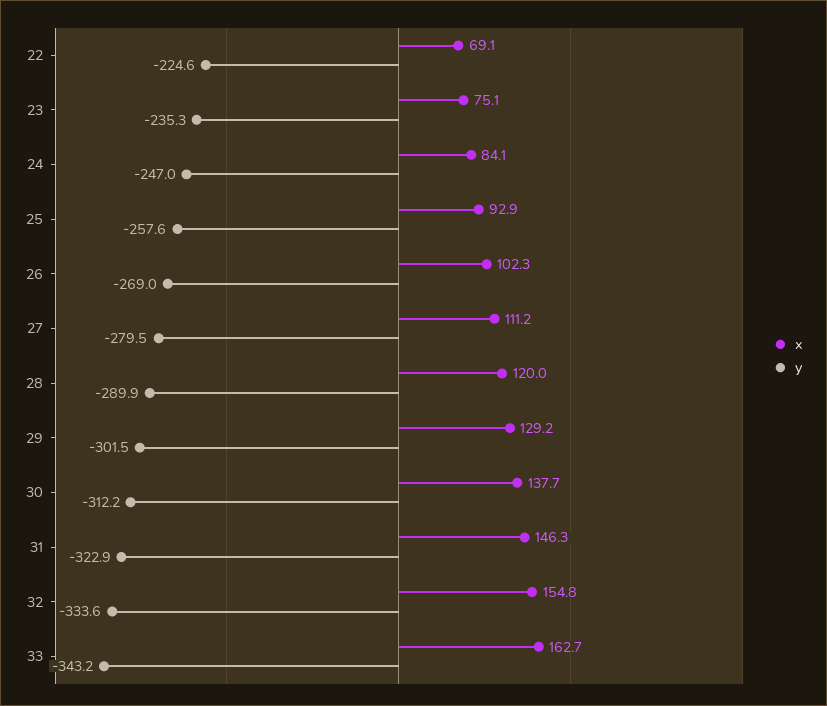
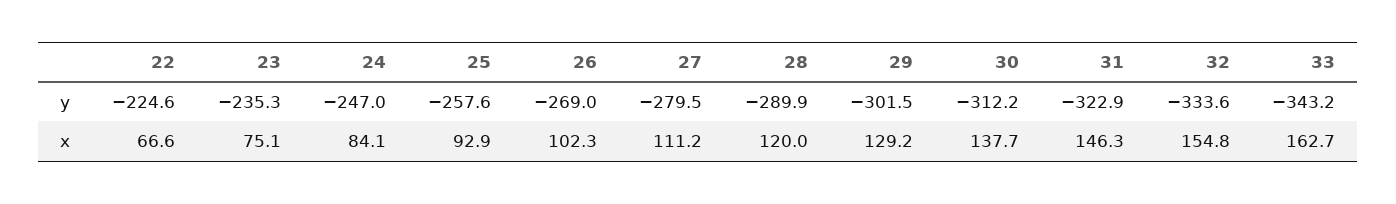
x, 22: 69.1 -> 66.6

